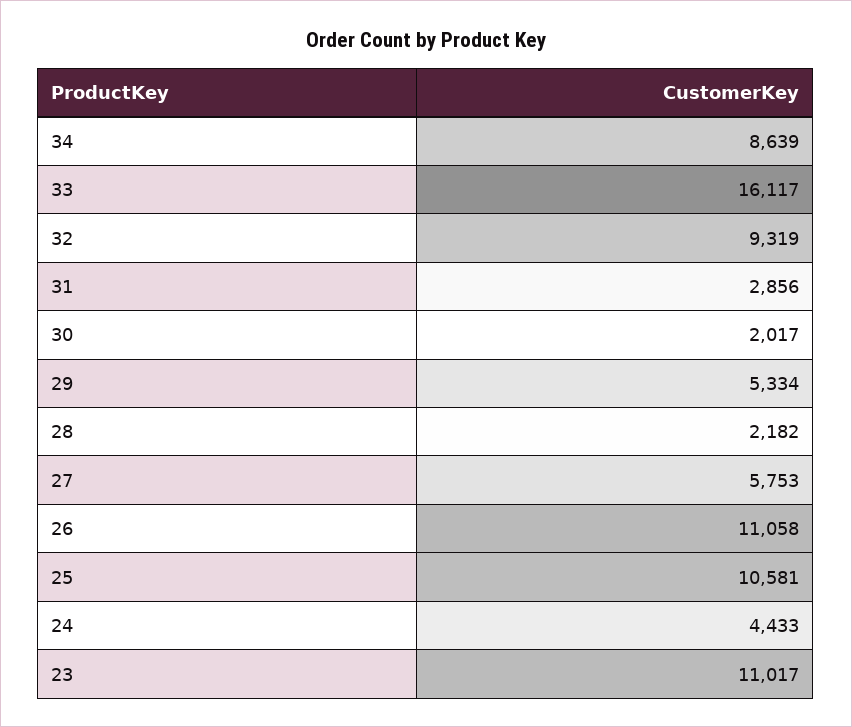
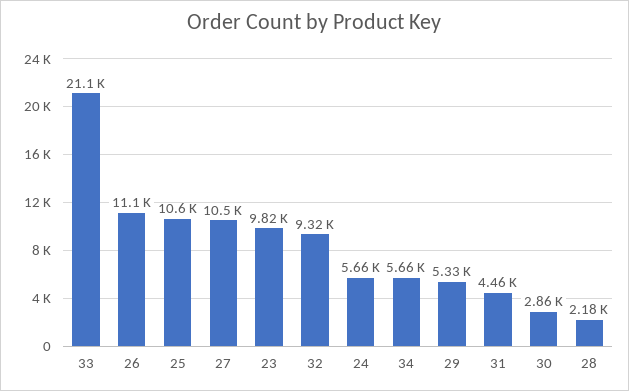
34: 8639 -> 5660
33: 16117 -> 21100
31: 2856 -> 4460
30: 2017 -> 2860
27: 5753 -> 10500
24: 4433 -> 5660
23: 11017 -> 9820

